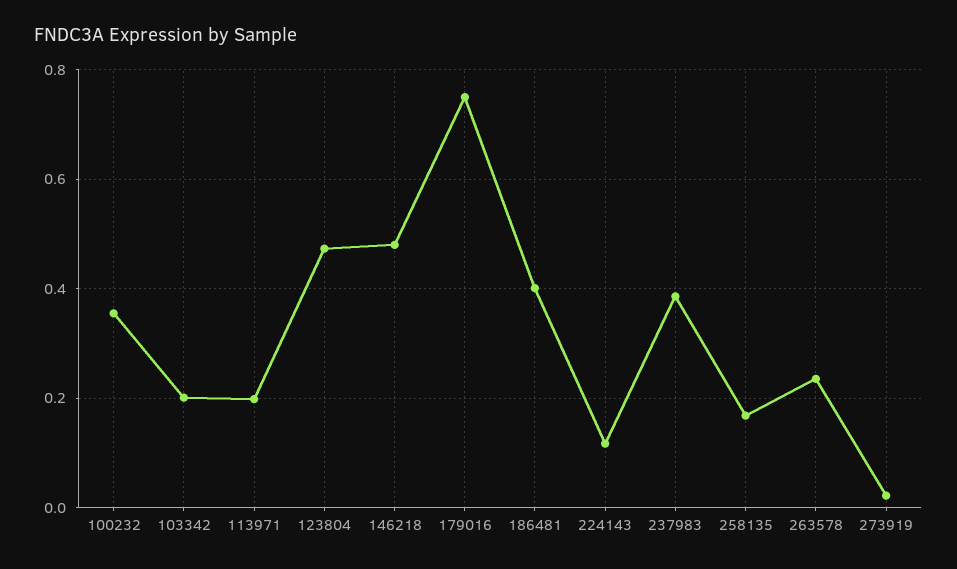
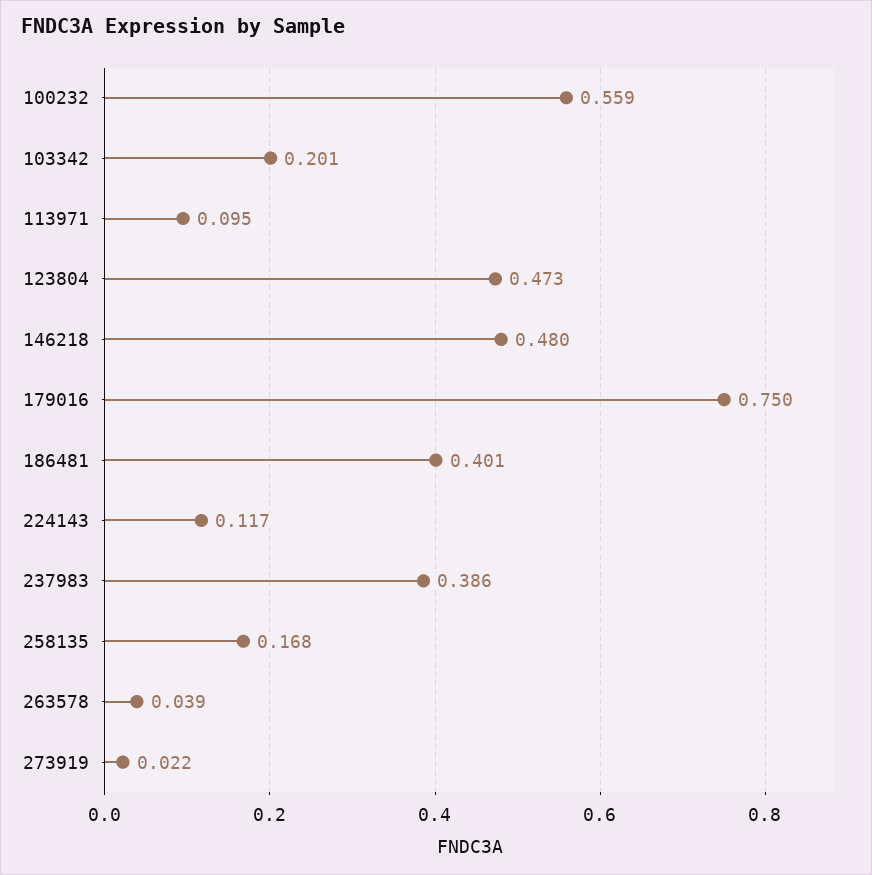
100232: 0.36 -> 0.559
113971: 0.2 -> 0.095
263578: 0.24 -> 0.039

